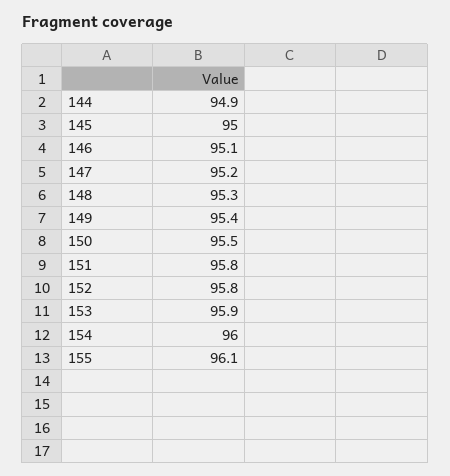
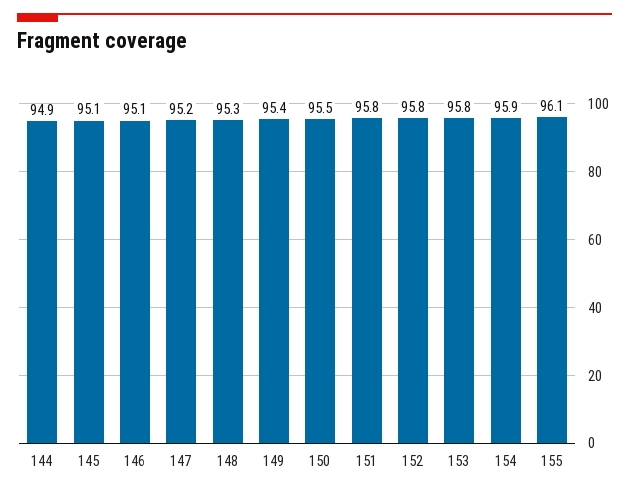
145: 95 -> 95.1
153: 95.9 -> 95.8
154: 96 -> 95.9

